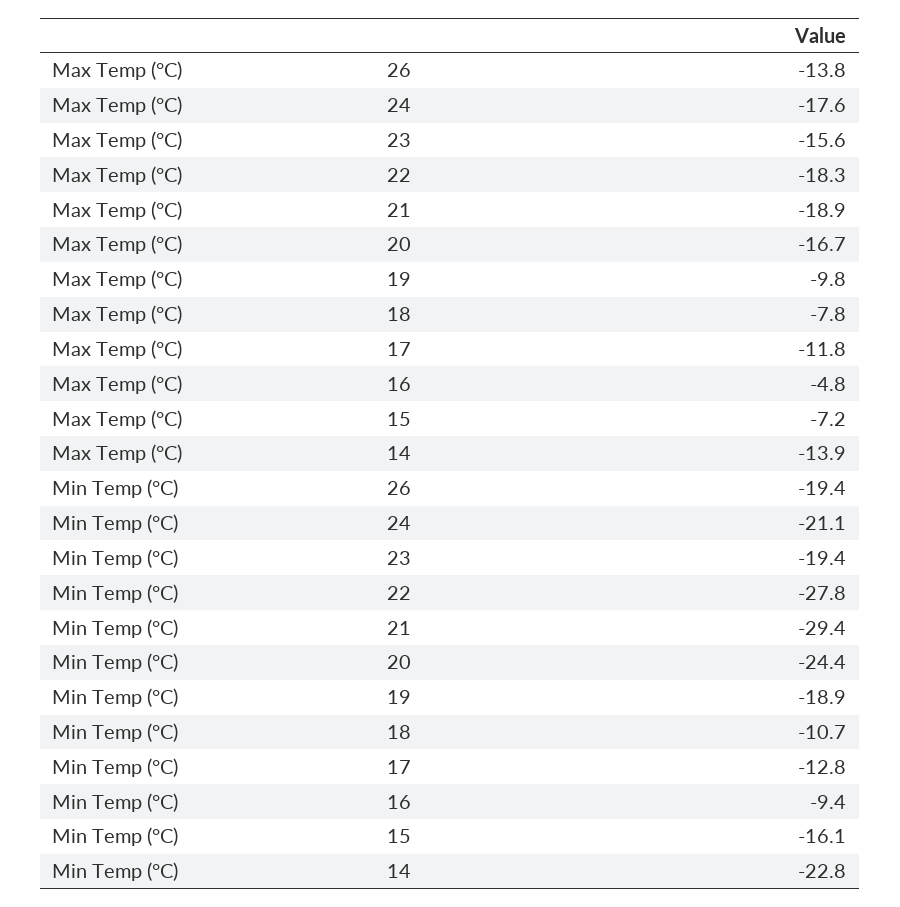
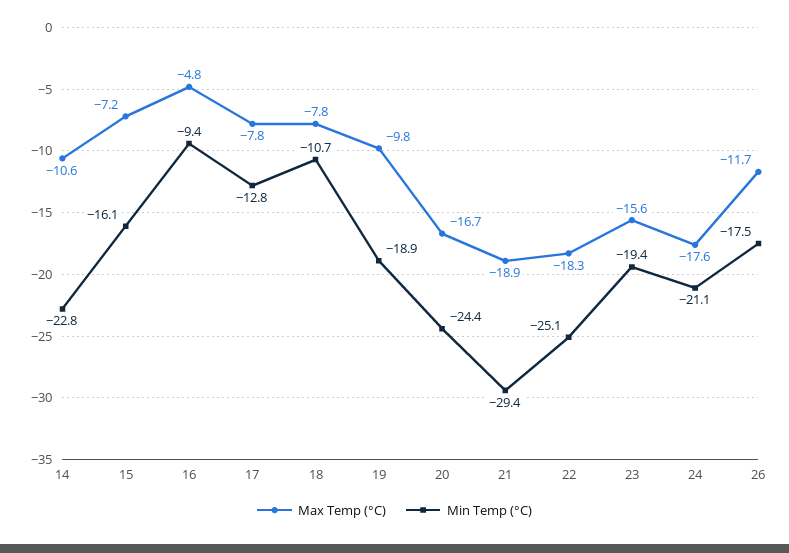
Max Temp (°C), 26: -13.8 -> -11.7
Max Temp (°C), 17: -11.8 -> -7.8
Max Temp (°C), 14: -13.9 -> -10.6
Min Temp (°C), 26: -19.4 -> -17.5
Min Temp (°C), 22: -27.8 -> -25.1

